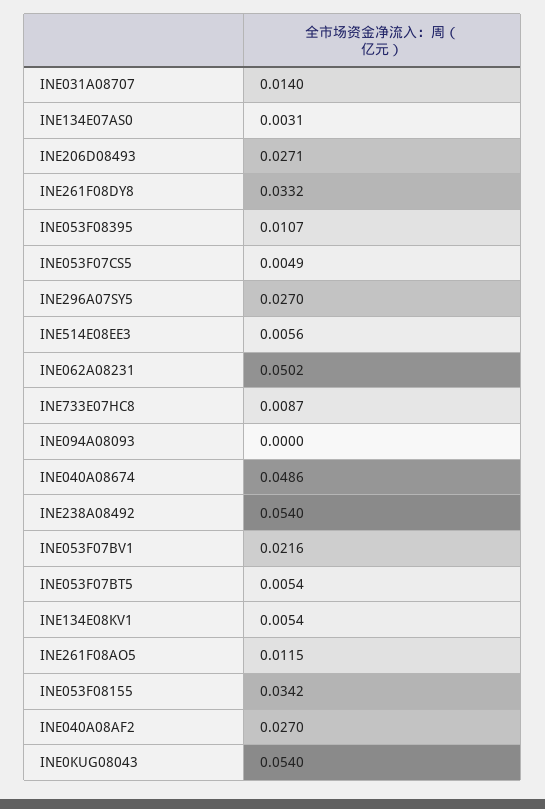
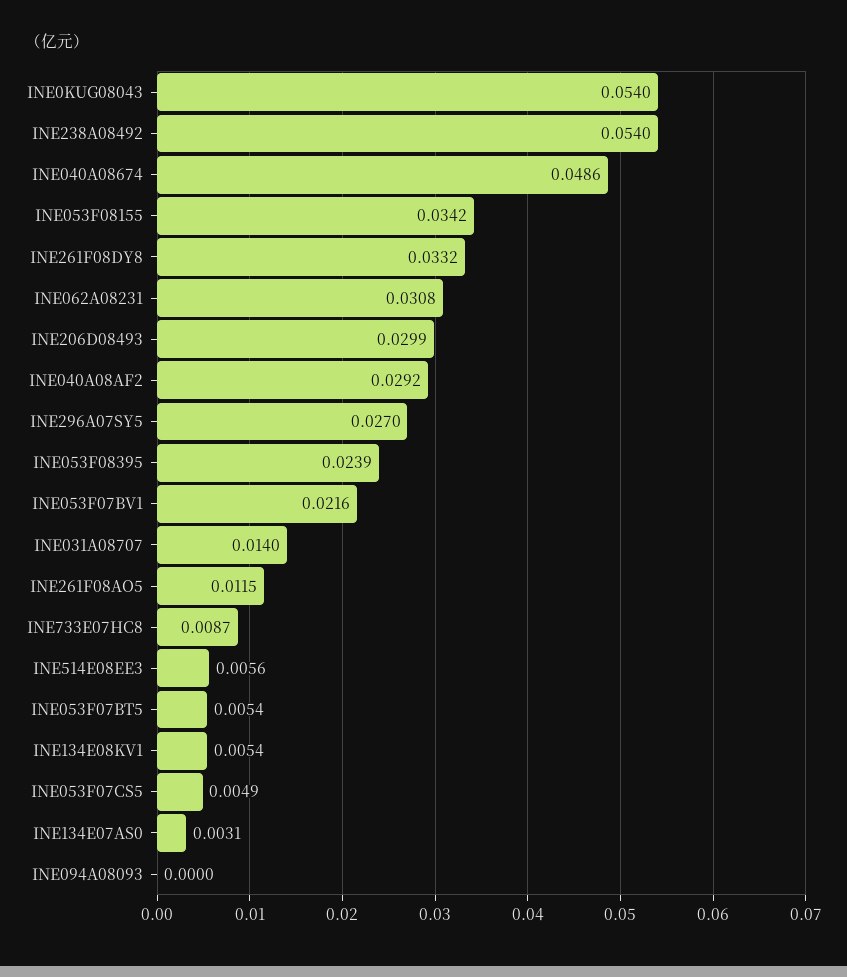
INE206D08493: 0.0271 -> 0.0299
INE053F08395: 0.0107 -> 0.0239
INE062A08231: 0.0502 -> 0.0308
INE040A08AF2: 0.027 -> 0.0292

